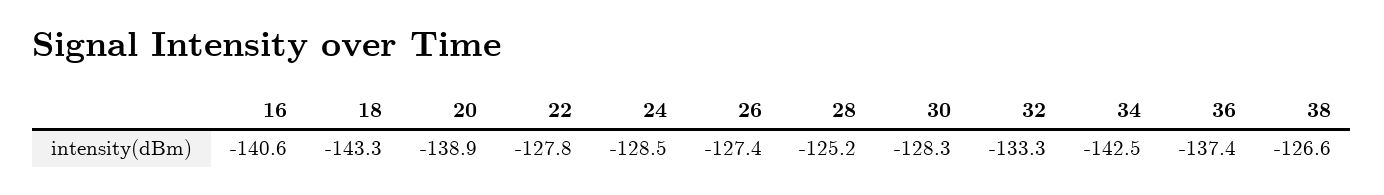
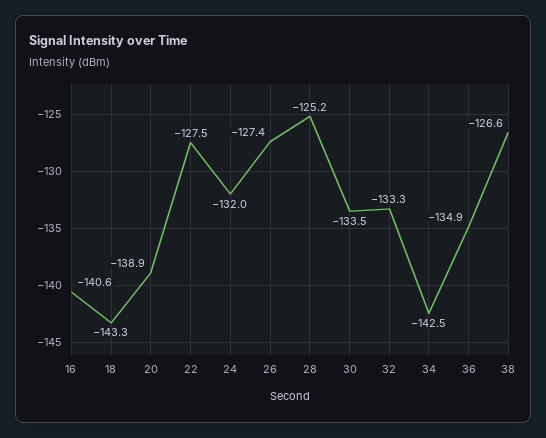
22: -127.8 -> -127.5
24: -128.5 -> -132
30: -128.3 -> -133.5
36: -137.4 -> -134.9

